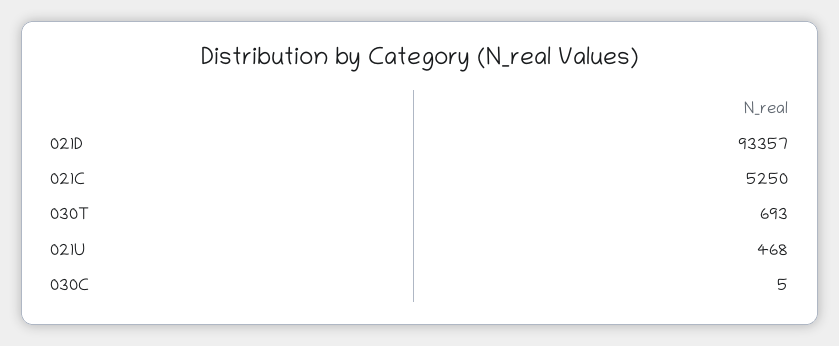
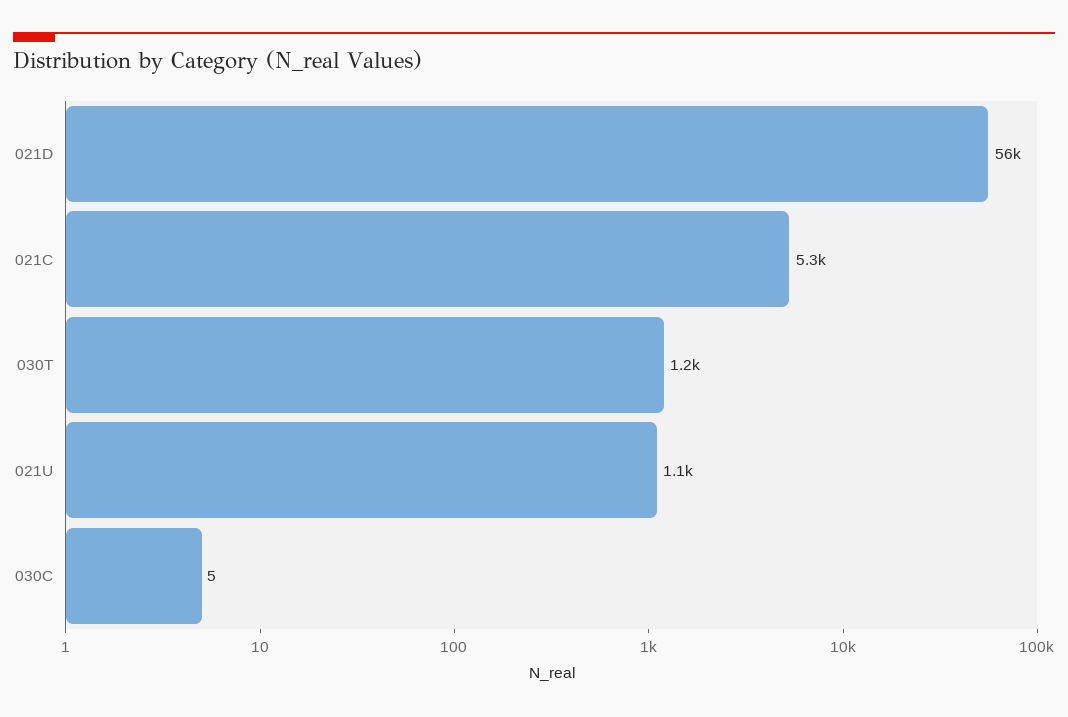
021D: 93357 -> 56000
030T: 693 -> 1200
021U: 468 -> 1100

